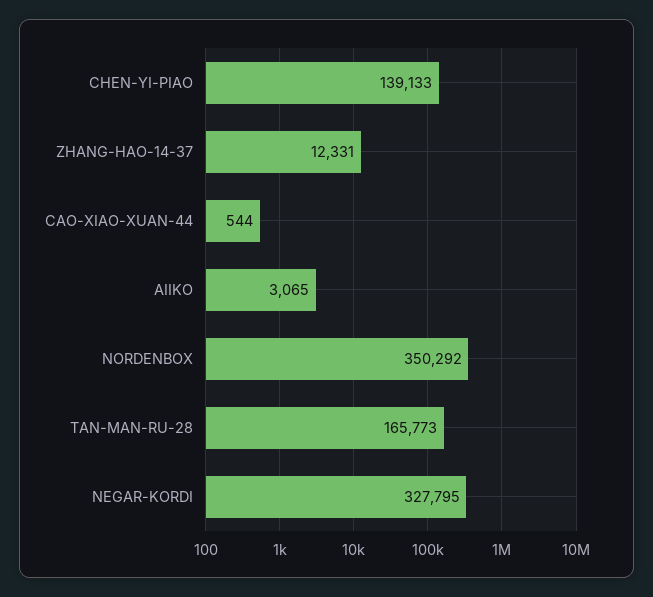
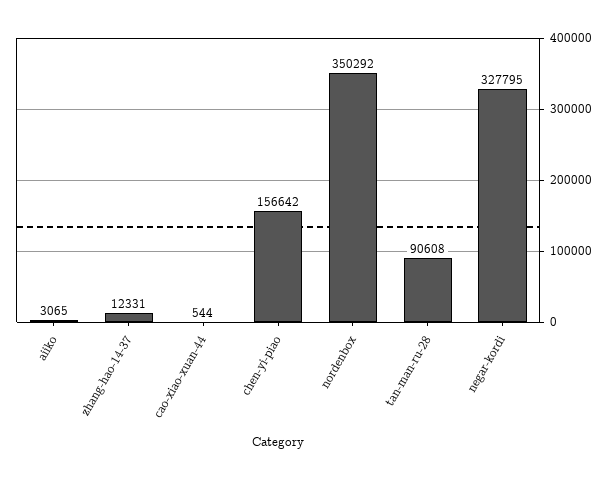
CHEN-YI-PIAO: 139133 -> 156642
TAN-MAN-RU-28: 165773 -> 90608

